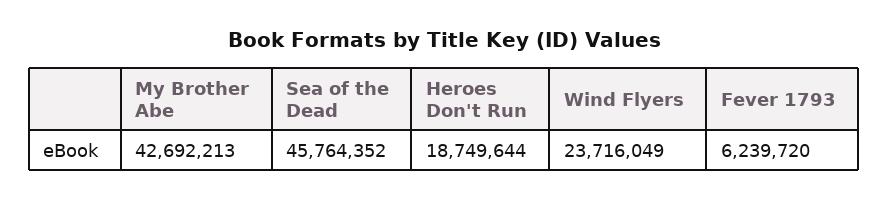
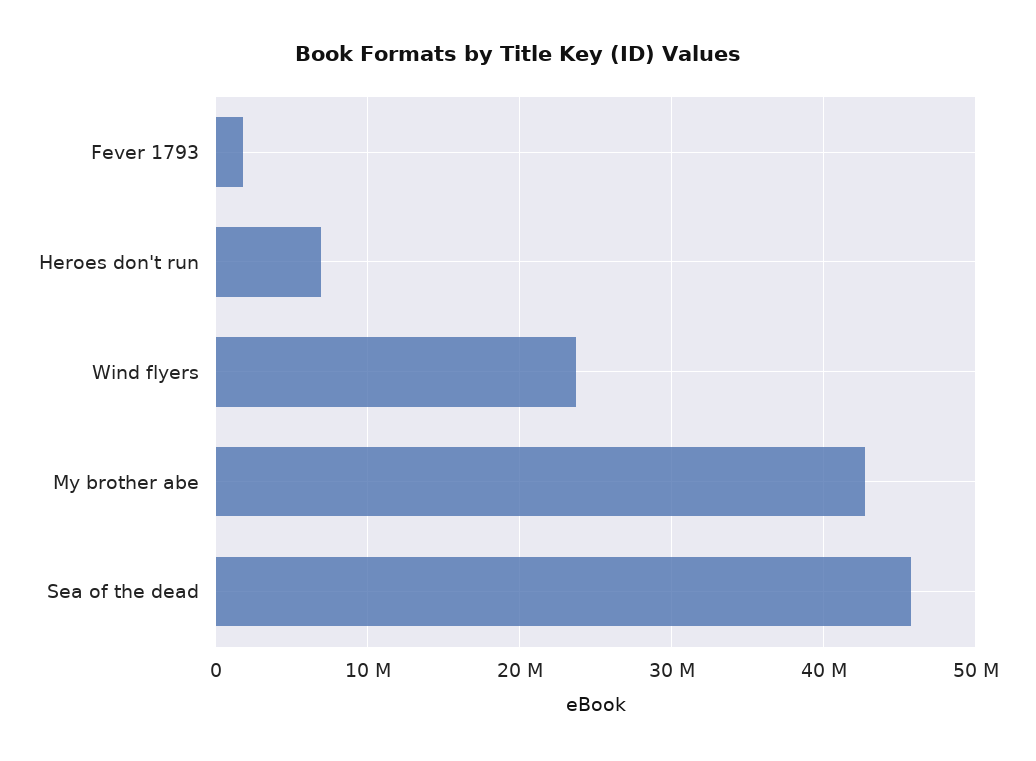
Heroes Don't Run: 18749644 -> 7000000
Fever 1793: 6239720 -> 2000000

